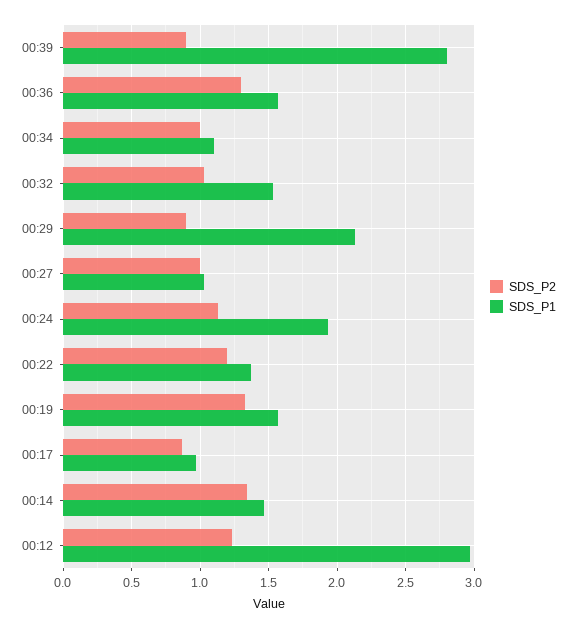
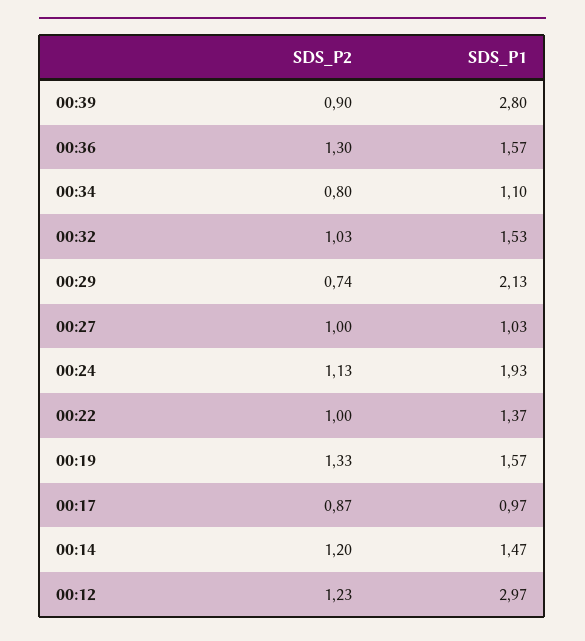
SDS_P2, 00:34: 1 -> 0.8
SDS_P2, 00:29: 0.9 -> 0.74
SDS_P2, 00:22: 1.2 -> 1
SDS_P2, 00:14: 1.35 -> 1.2

